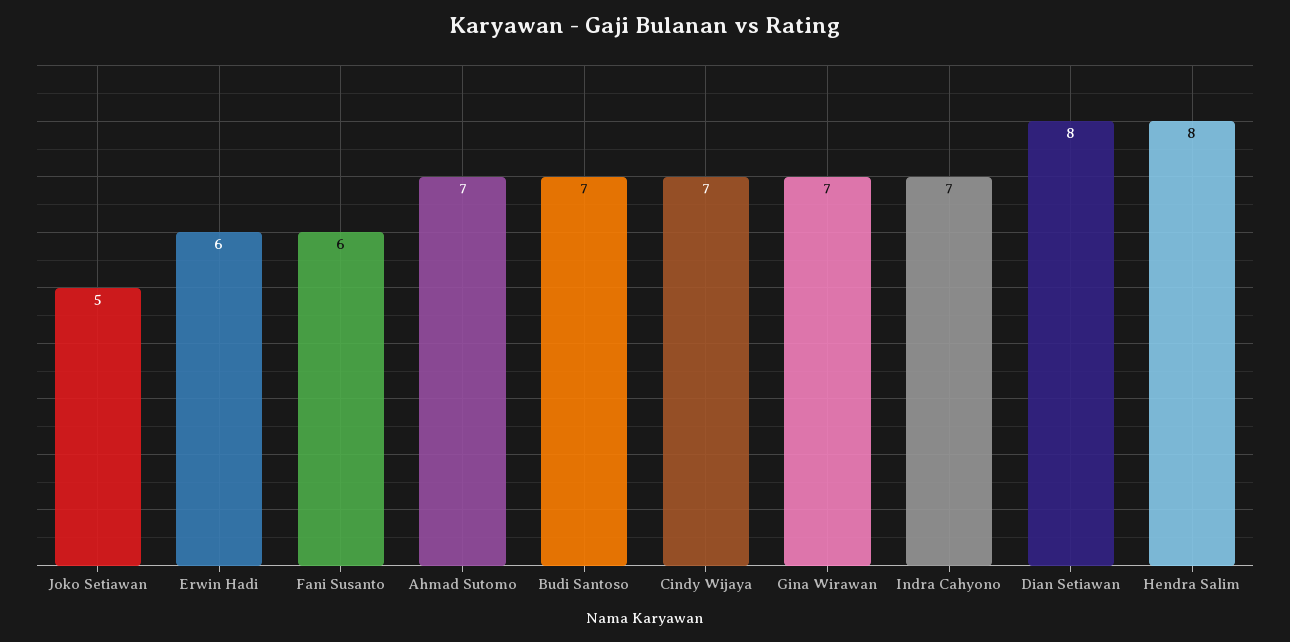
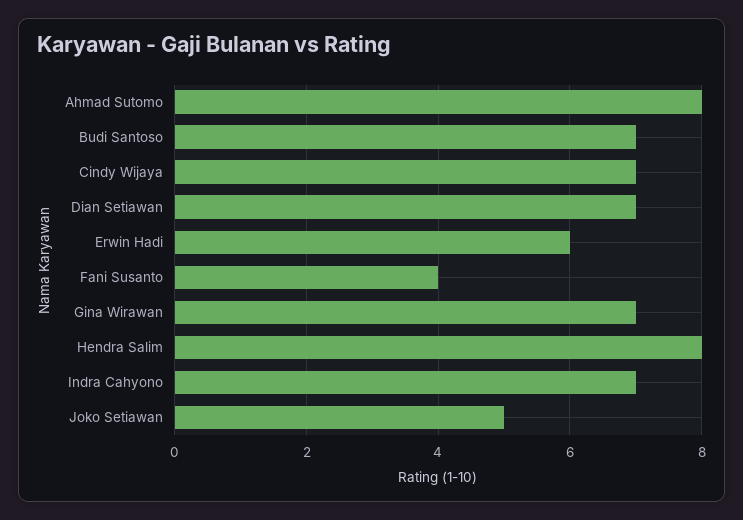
Fani Susanto: 6 -> 4
Ahmad Sutomo: 7 -> 8
Dian Setiawan: 8 -> 7

